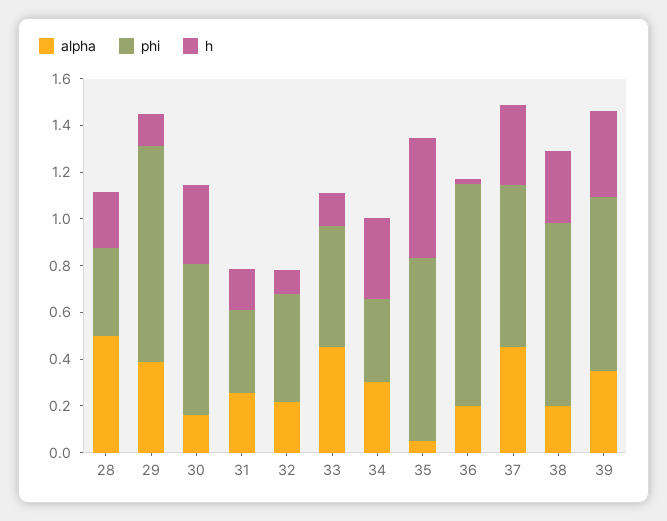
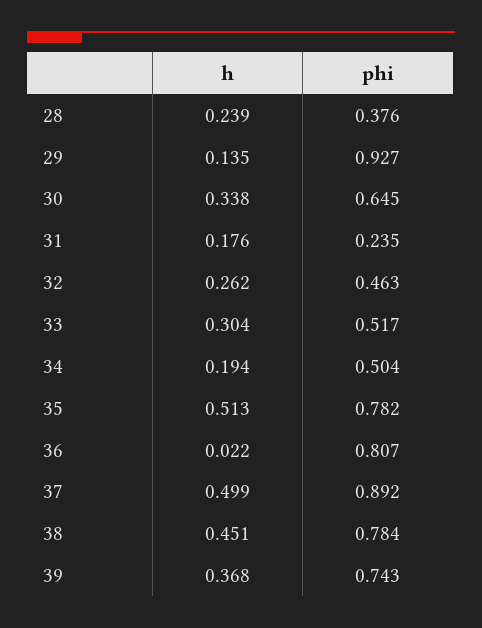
alpha, 28: 0.5 -> none
alpha, 29: 0.4 -> none
alpha, 30: 0.15 -> none
alpha, 31: 0.25 -> none
phi, 31: 0.35 -> 0.235
alpha, 32: 0.2 -> none
h, 32: 0.1 -> 0.262
alpha, 33: 0.45 -> none
h, 33: 0.15 -> 0.304
alpha, 34: 0.3 -> none
phi, 34: 0.35 -> 0.504
h, 34: 0.35 -> 0.194
alpha, 35: 0.05 -> none
alpha, 36: 0.2 -> none
phi, 36: 0.95 -> 0.807
alpha, 37: 0.45 -> none
phi, 37: 0.7 -> 0.892
h, 37: 0.35 -> 0.499
alpha, 38: 0.2 -> none
h, 38: 0.3 -> 0.451
alpha, 39: 0.35 -> none

